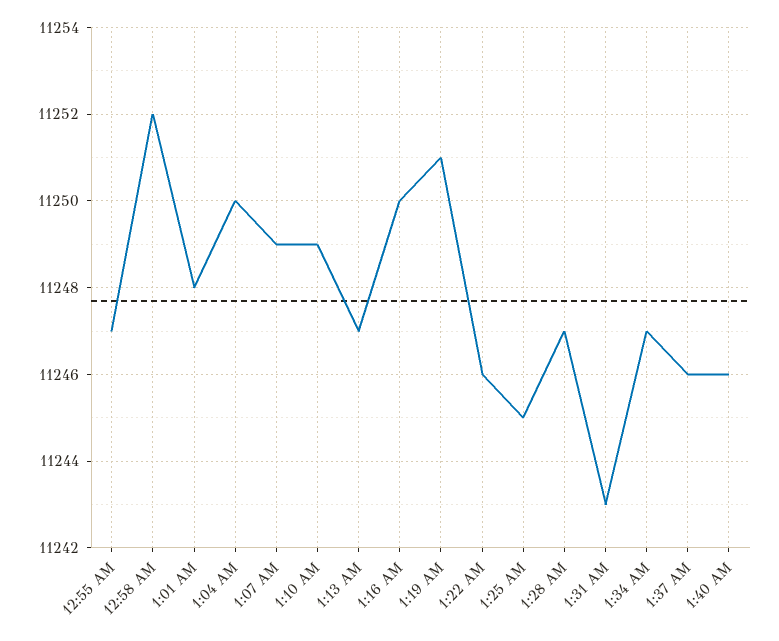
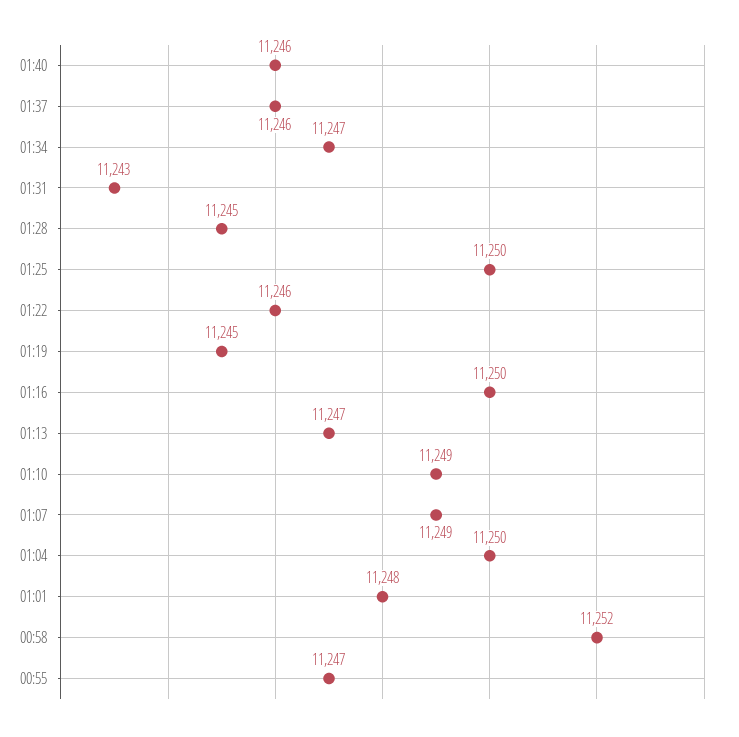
1:19 AM: 11251 -> 11245
1:25 AM: 11245 -> 11250
1:28 AM: 11247 -> 11245

